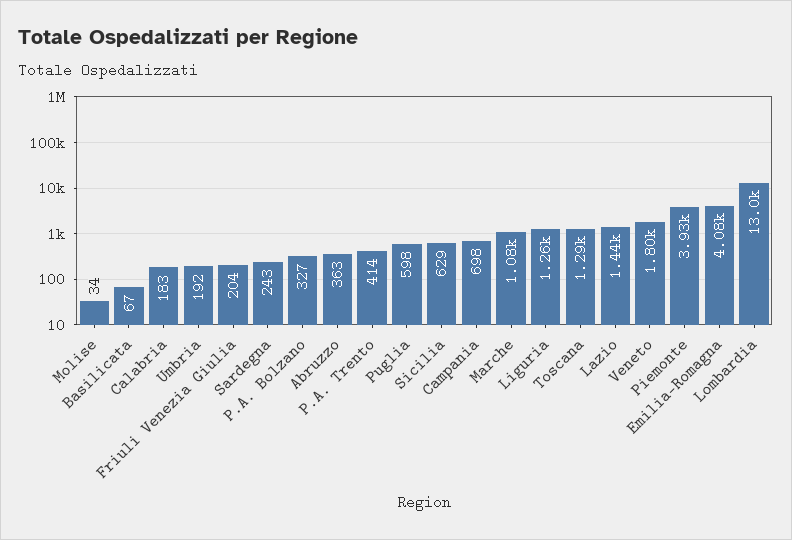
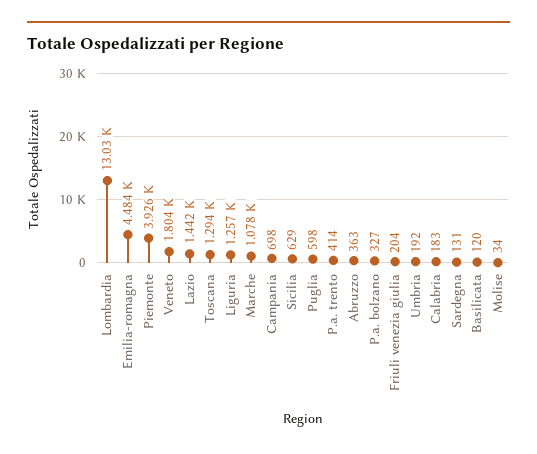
Basilicata: 67 -> 120
Sardegna: 243 -> 131
Emilia-Romagna: 4080 -> 4484

